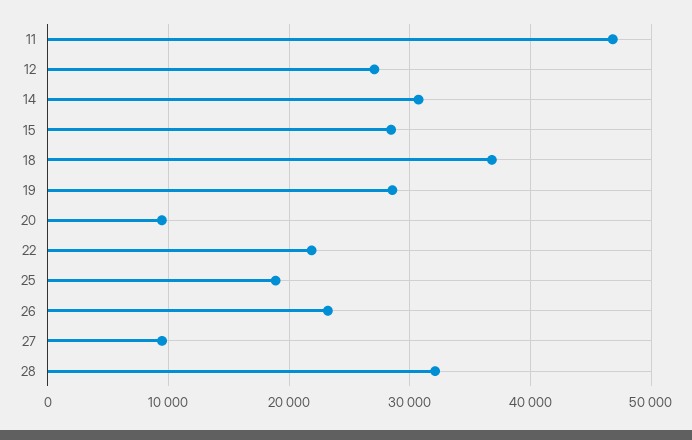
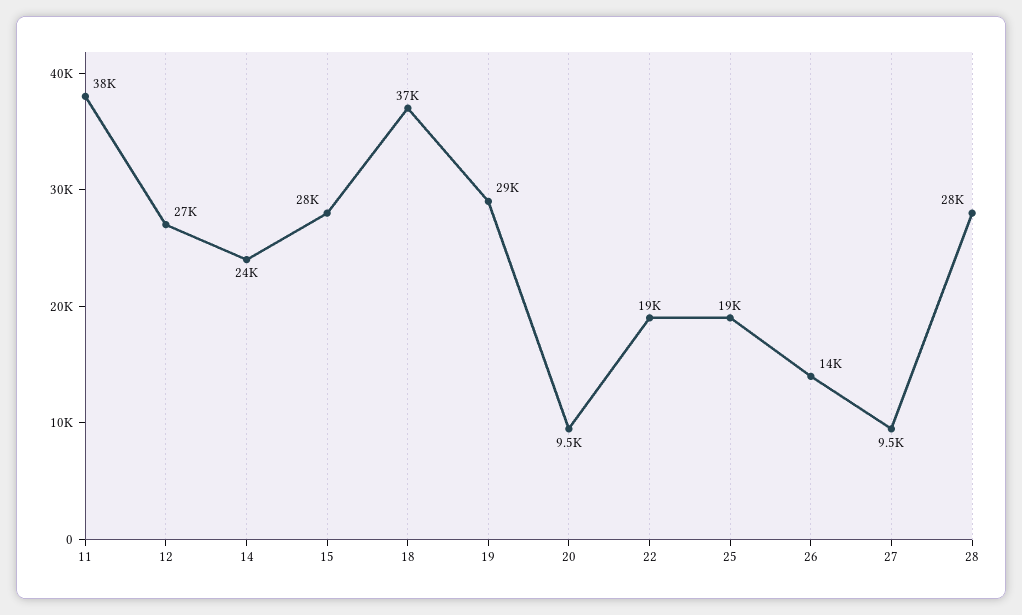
11: 47000 -> 38000
14: 31000 -> 24000
22: 22000 -> 19000
26: 23000 -> 14000
28: 32000 -> 28000

